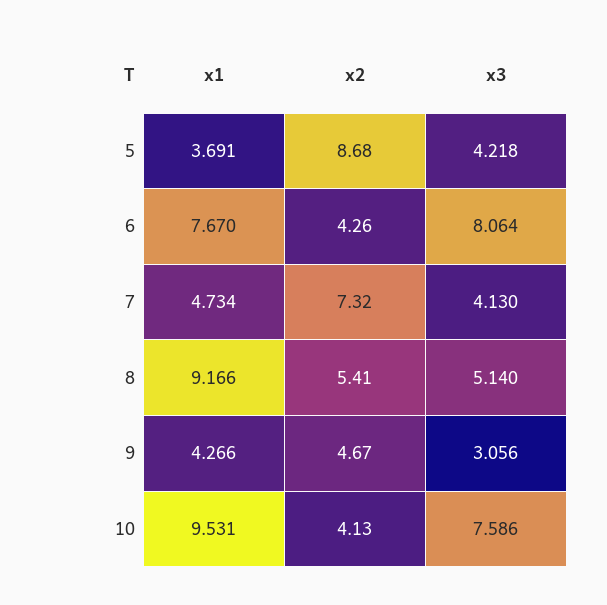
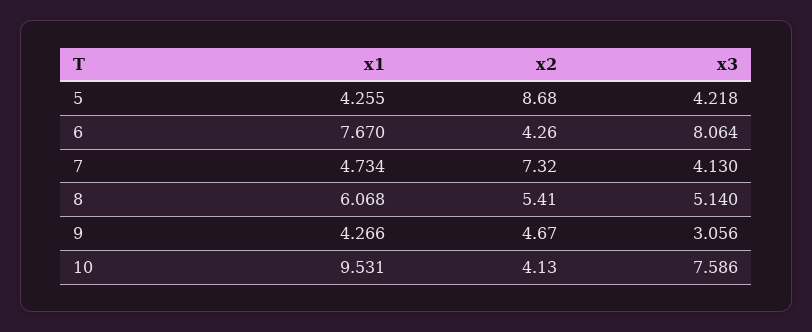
x1, 5: 3.691 -> 4.255
x1, 8: 9.166 -> 6.068

